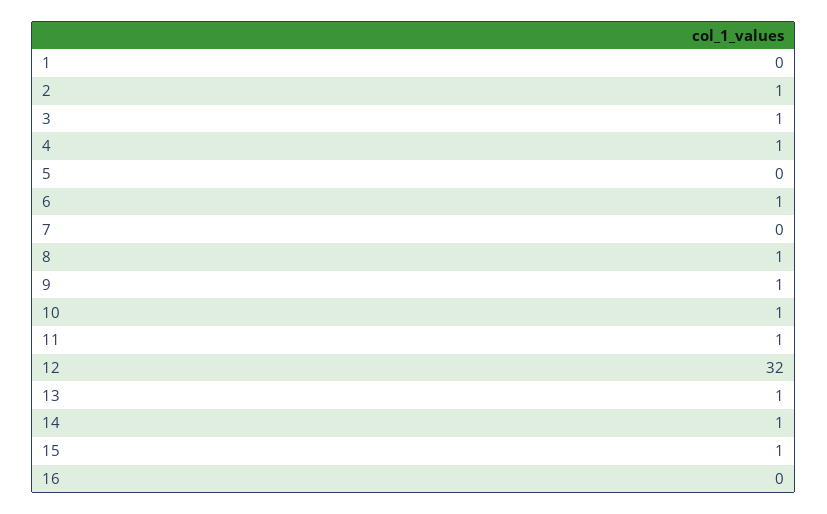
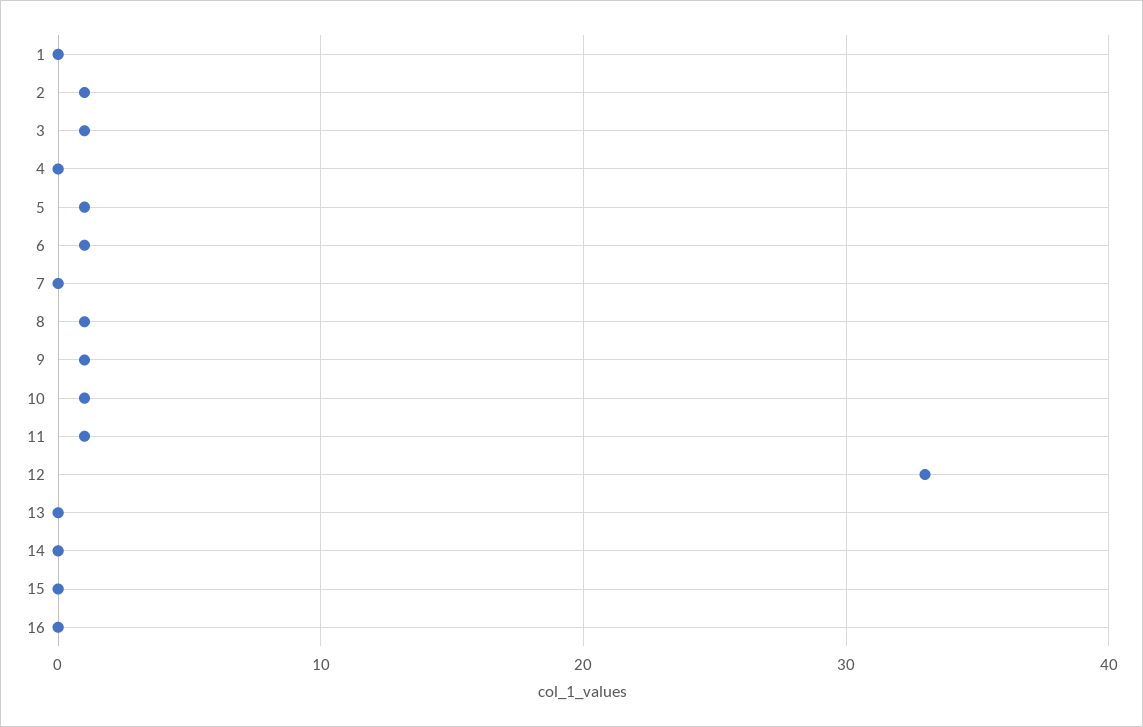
4: 1 -> 0
5: 0 -> 1
12: 32 -> 33
13: 1 -> 0
14: 1 -> 0
15: 1 -> 0

